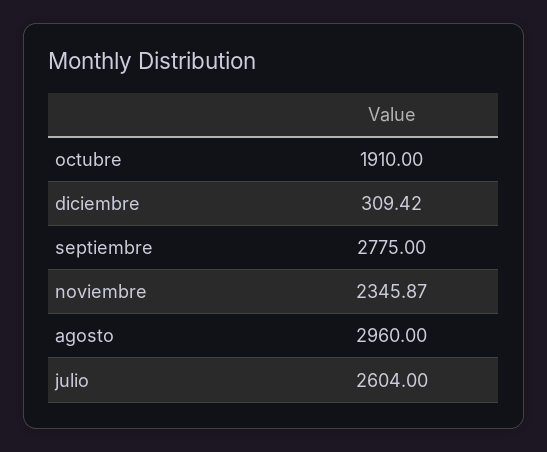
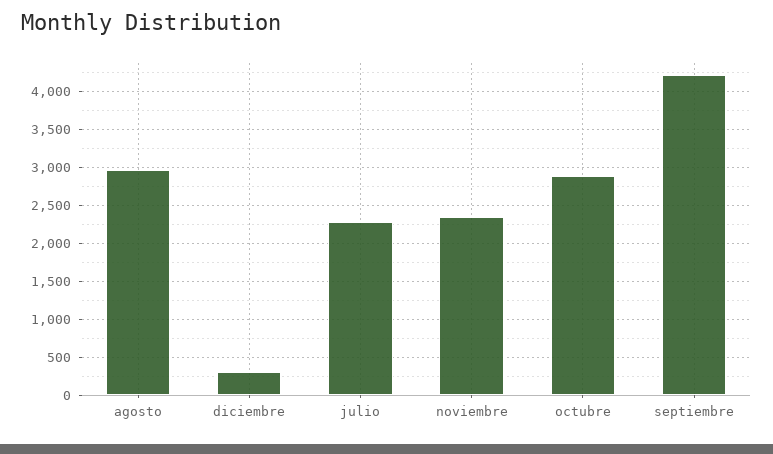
octubre: 1910 -> 2900
septiembre: 2775 -> 4200
julio: 2604 -> 2300

